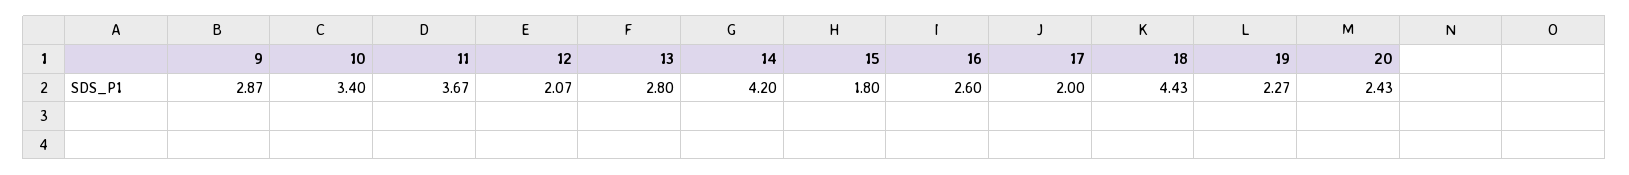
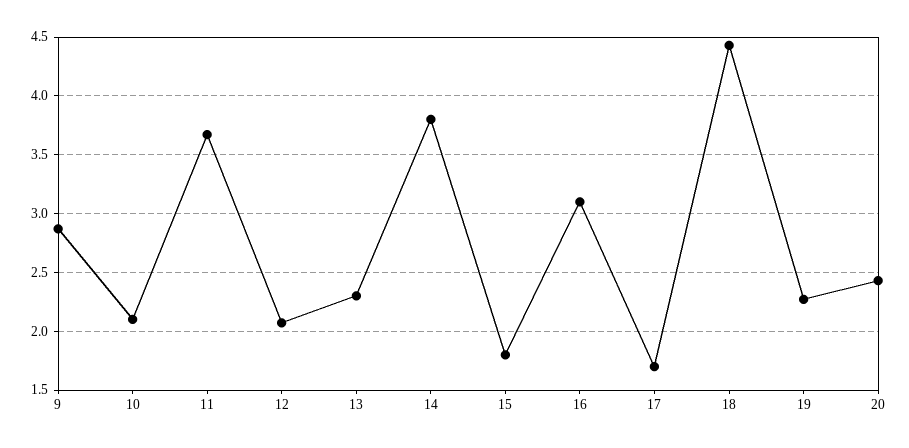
10: 3.4 -> 2.1
13: 2.8 -> 2.3
14: 4.2 -> 3.8
16: 2.6 -> 3.1
17: 2 -> 1.7

